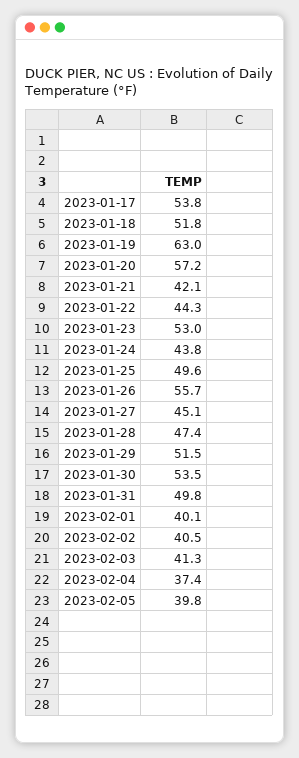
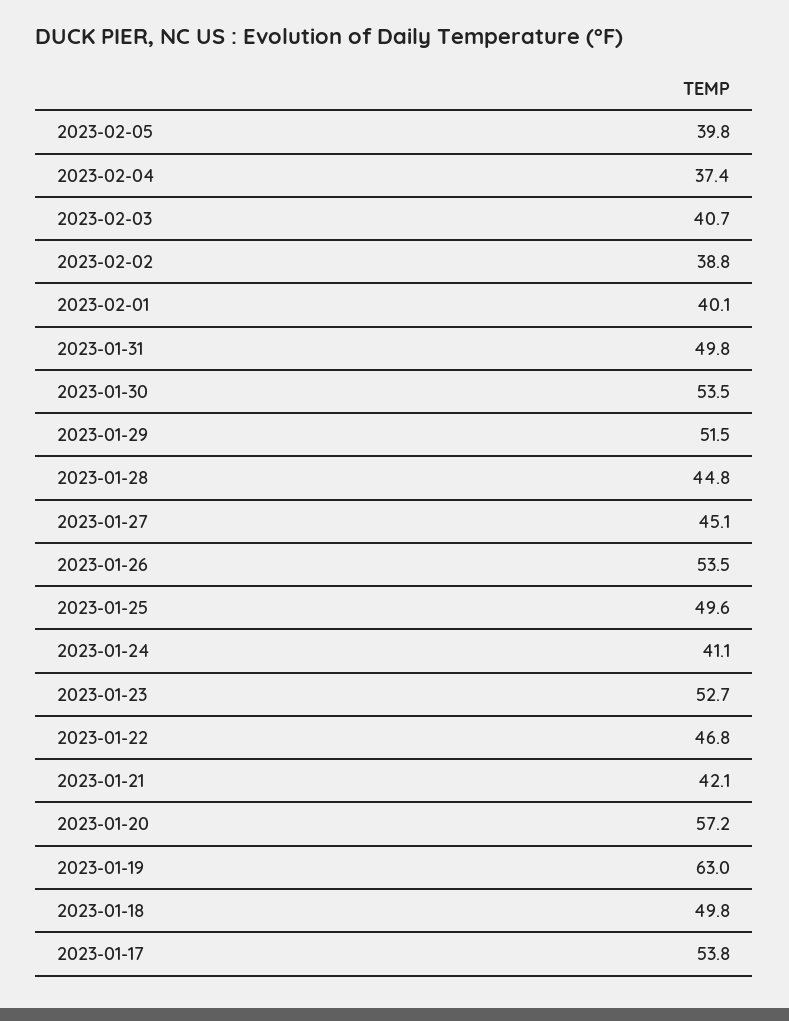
2023-01-18: 51.8 -> 49.8
2023-01-22: 44.3 -> 46.8
2023-01-23: 53 -> 52.7
2023-01-24: 43.8 -> 41.1
2023-01-26: 55.7 -> 53.5
2023-01-28: 47.4 -> 44.8
2023-02-02: 40.5 -> 38.8
2023-02-03: 41.3 -> 40.7

